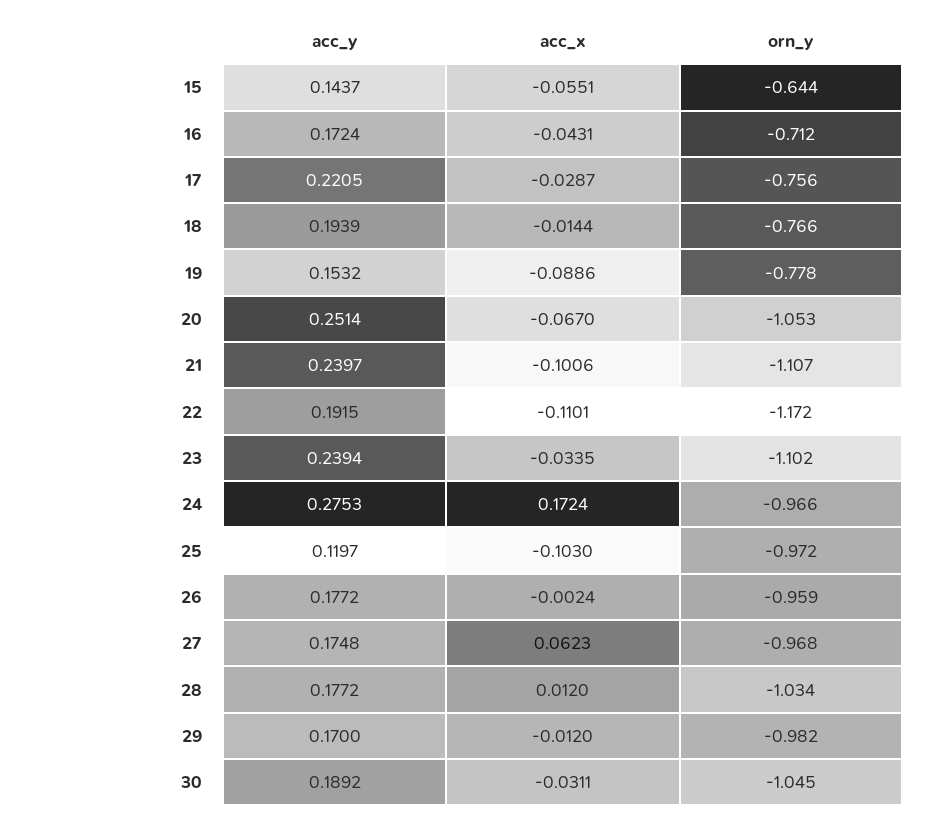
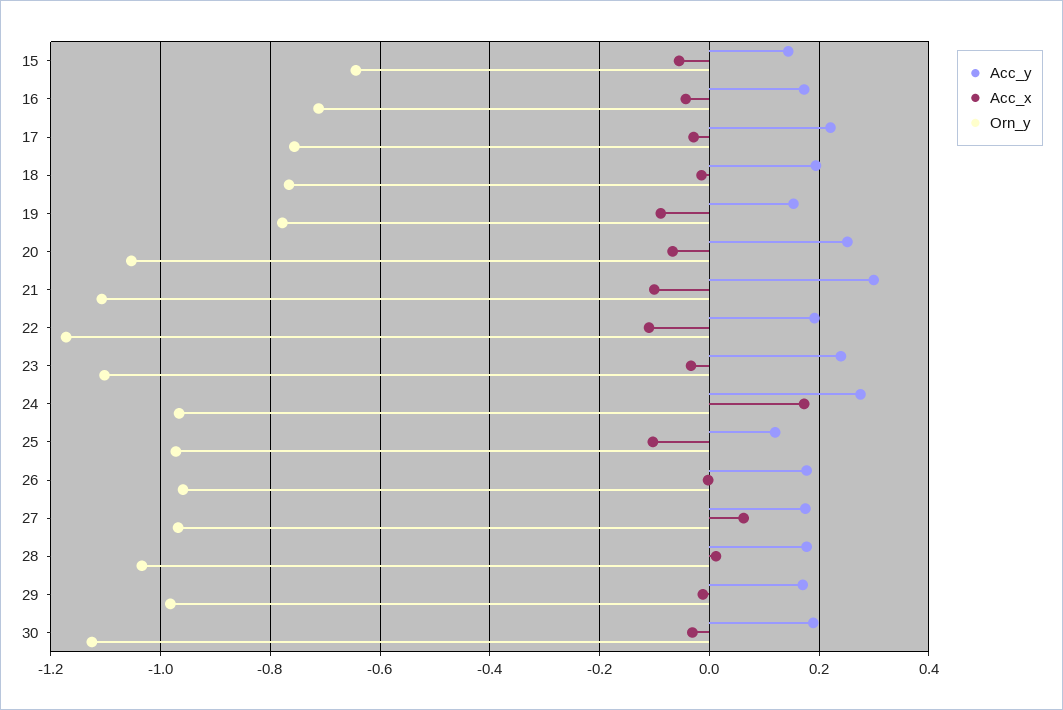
acc_y, 21: 0.2397 -> 0.3
orn_y, 30: -1.045 -> -1.12

